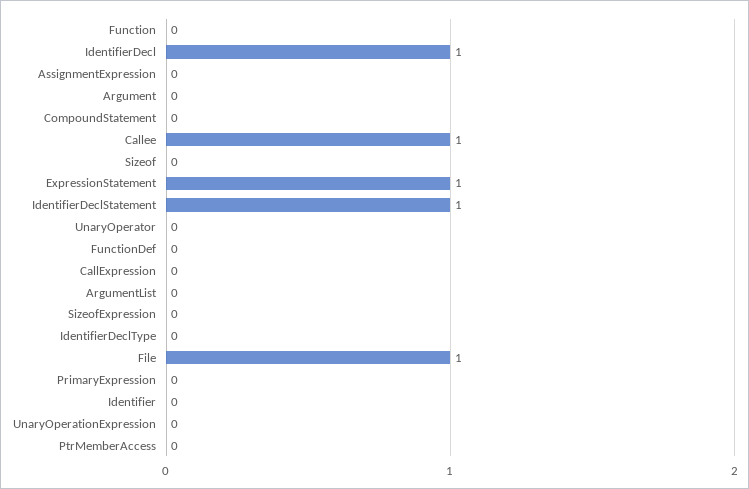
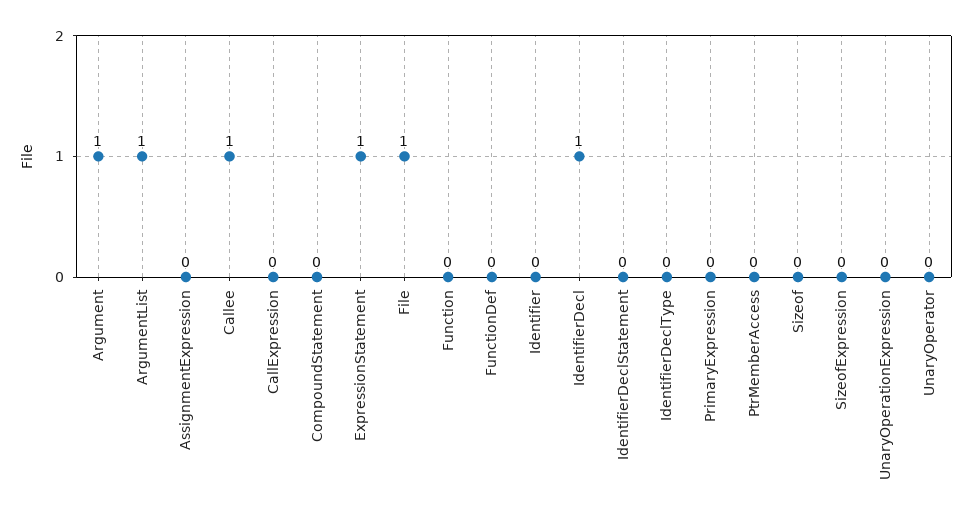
Argument: 0 -> 1
IdentifierDeclStatement: 1 -> 0
ArgumentList: 0 -> 1

